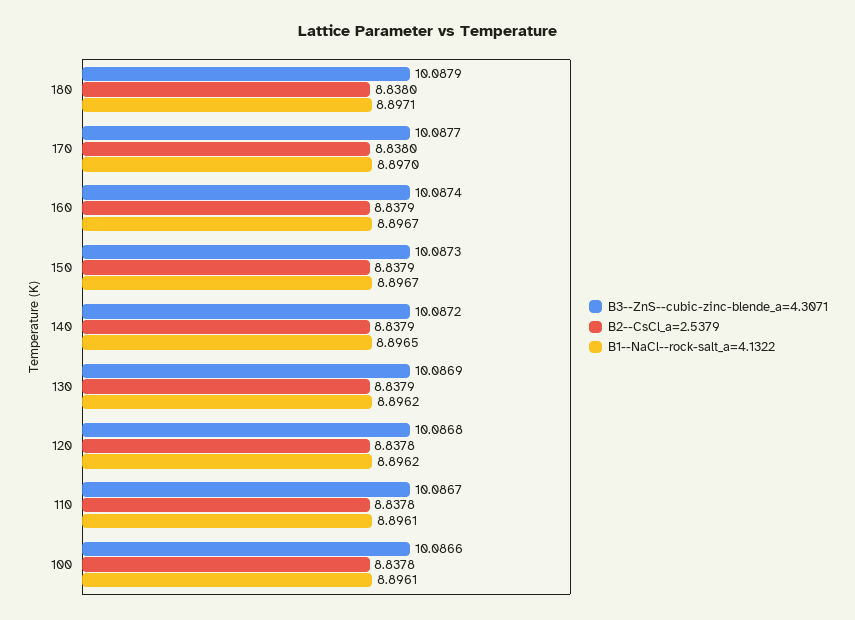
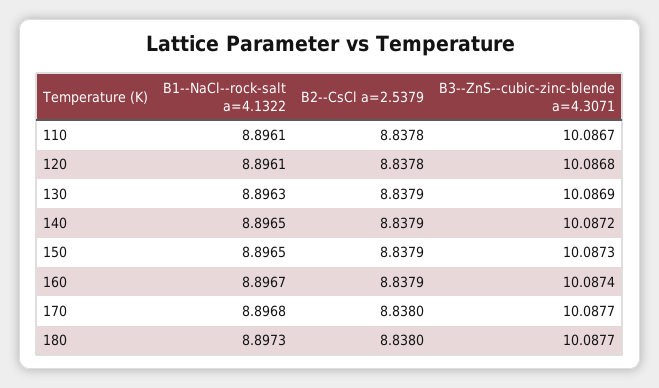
B3--ZnS--cubic-zinc-blende_a=4.3071, 180: 10.0879 -> 10.0877
B1--NaCl--rock-salt_a=4.1322, 180: 8.8971 -> 8.8973
B1--NaCl--rock-salt_a=4.1322, 170: 8.897 -> 8.8968
B1--NaCl--rock-salt_a=4.1322, 150: 8.8967 -> 8.8965
B1--NaCl--rock-salt_a=4.1322, 130: 8.8962 -> 8.8963
B1--NaCl--rock-salt_a=4.1322, 120: 8.8962 -> 8.8961
B3--ZnS--cubic-zinc-blende_a=4.3071, 100: 10.0866 -> none
B2--CsCl_a=2.5379, 100: 8.8378 -> none
B1--NaCl--rock-salt_a=4.1322, 100: 8.8961 -> none

